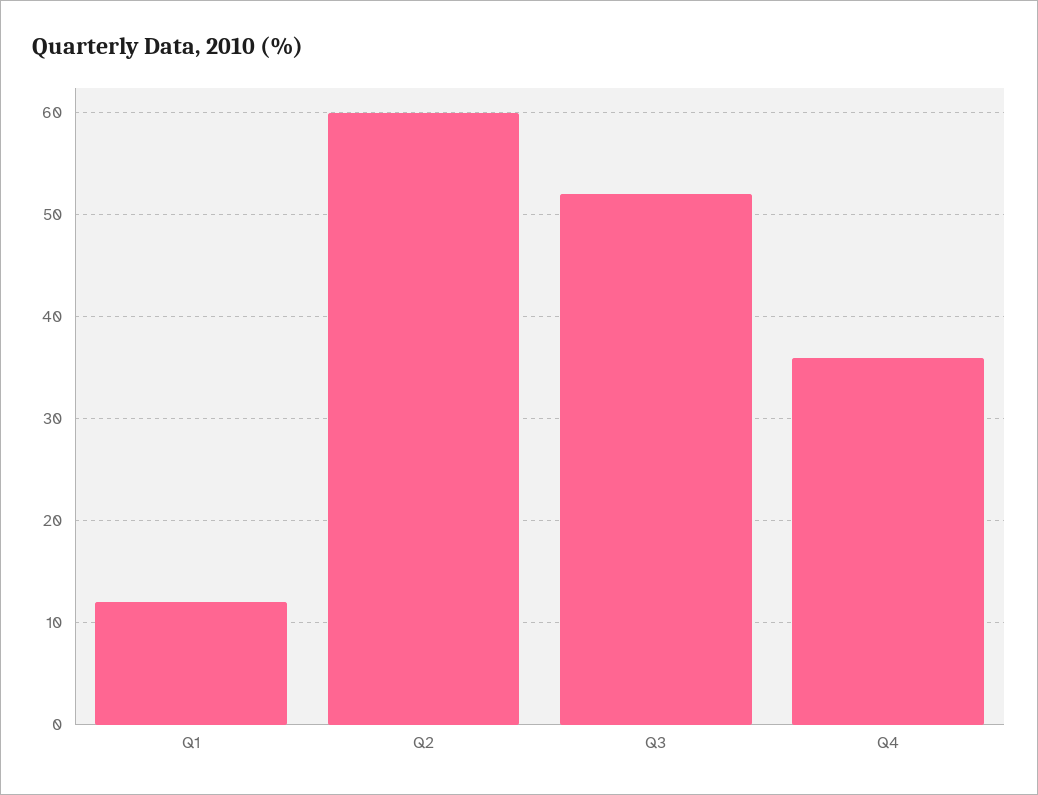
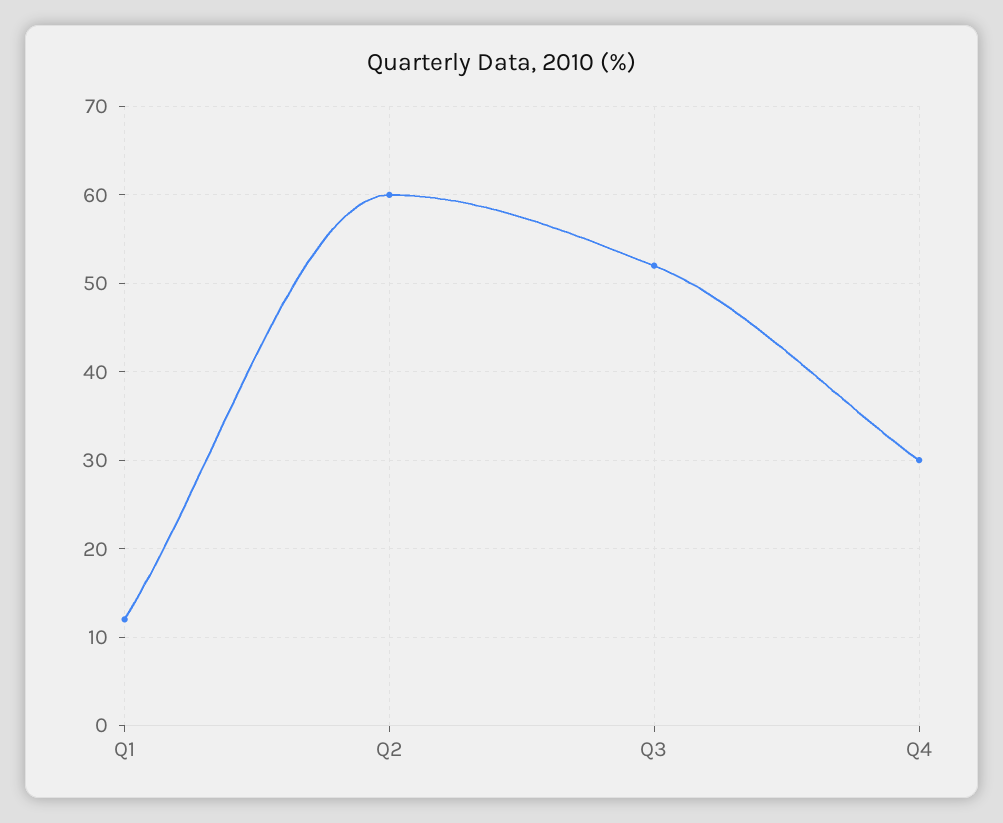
Q4: 36 -> 30

